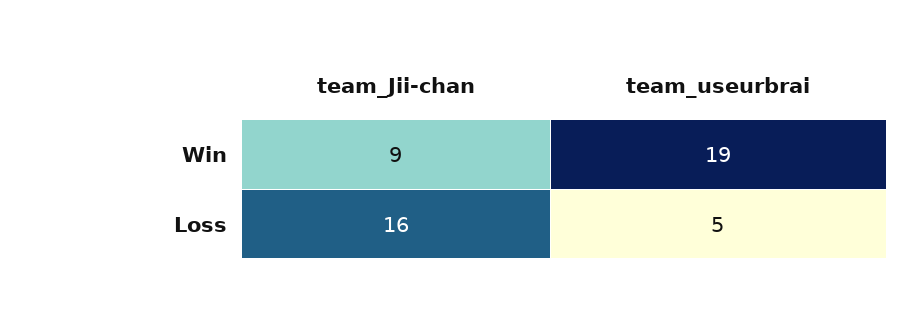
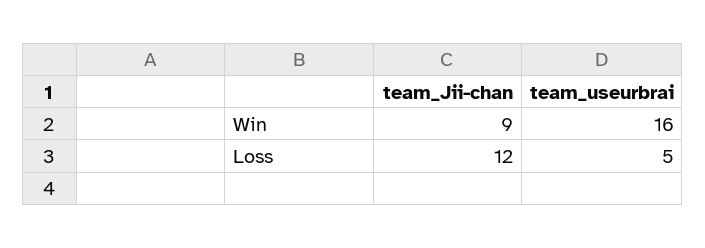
team_useurbrai, Win: 19 -> 16
team_Jii-chan, Loss: 16 -> 12

